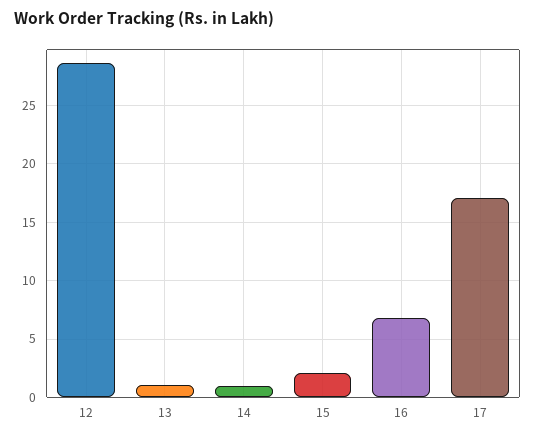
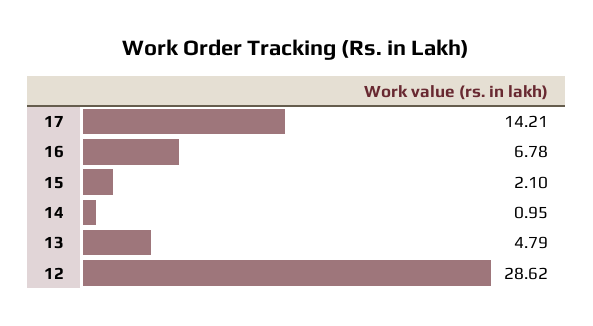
13: 1 -> 4.79
17: 17 -> 14.21

